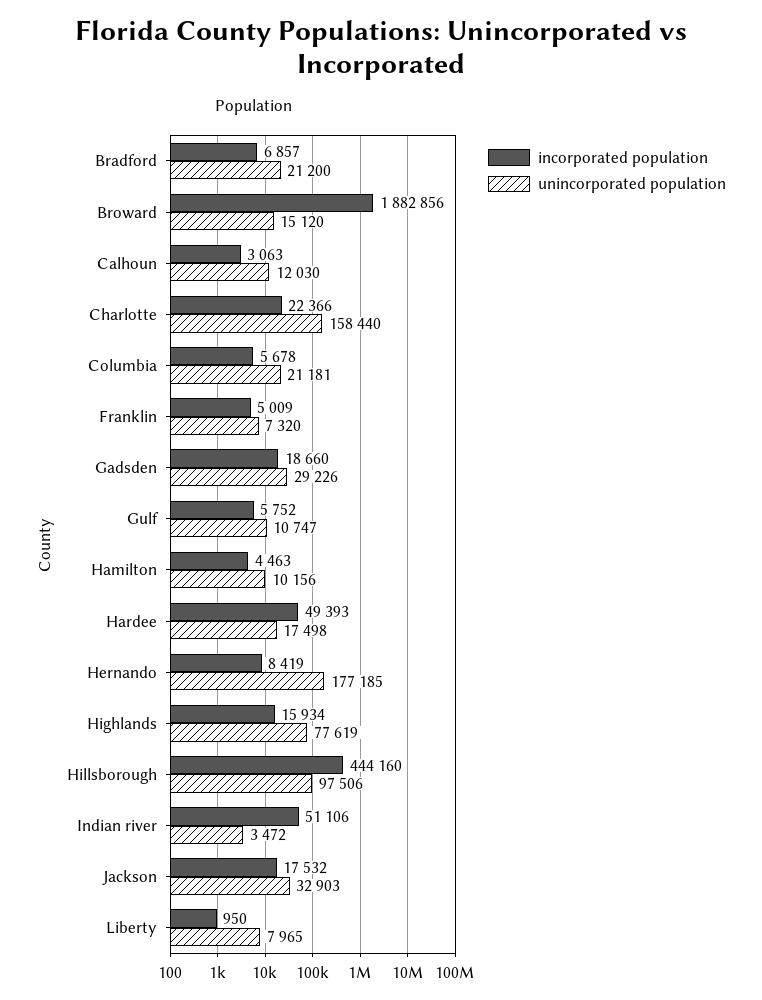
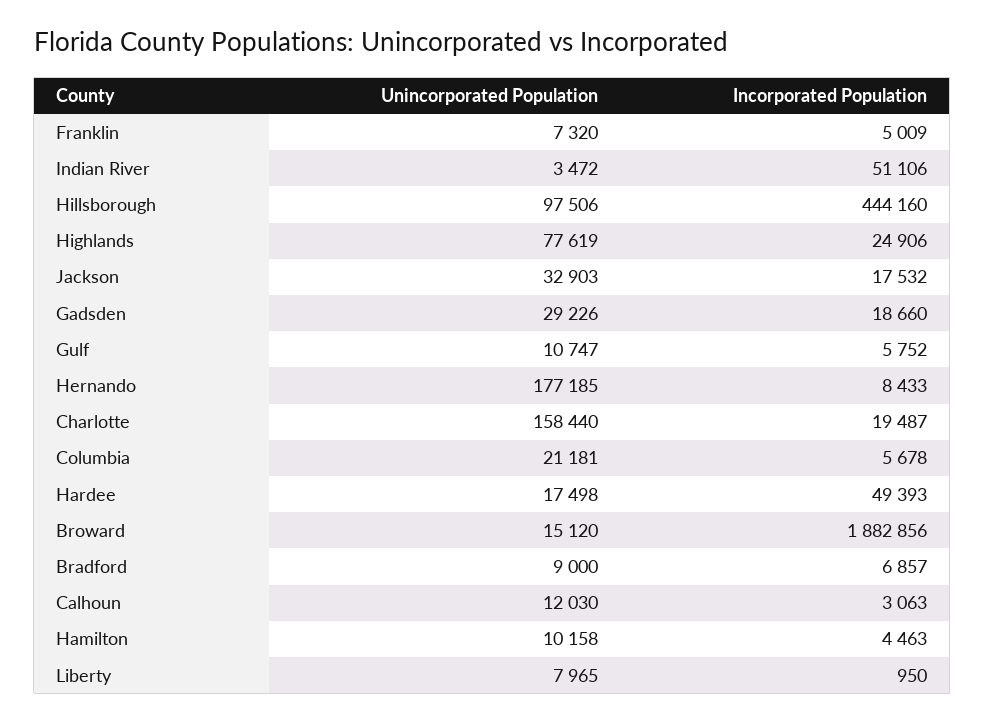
unincorporated population, Bradford: 21200 -> 9000
incorporated population, Charlotte: 22366 -> 19487
unincorporated population, Hamilton: 10156 -> 10158
incorporated population, Hernando: 8419 -> 8433
incorporated population, Highlands: 15934 -> 24906

